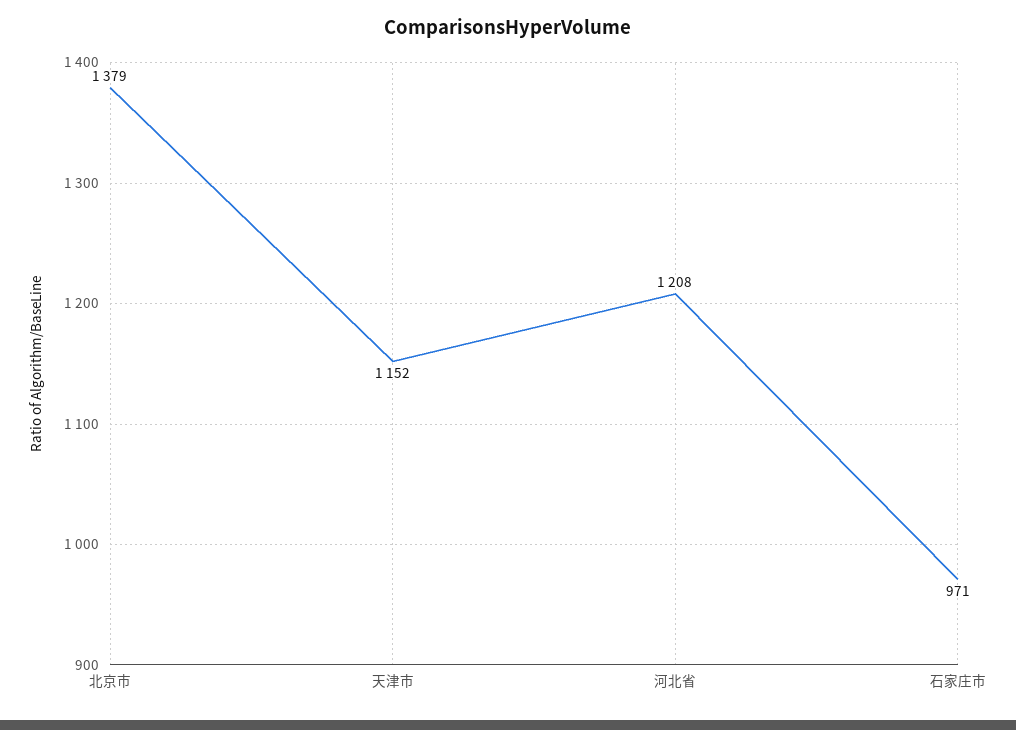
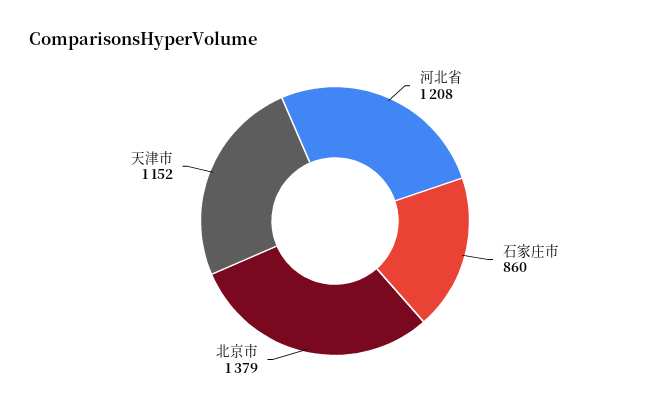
石家庄市: 971 -> 860

